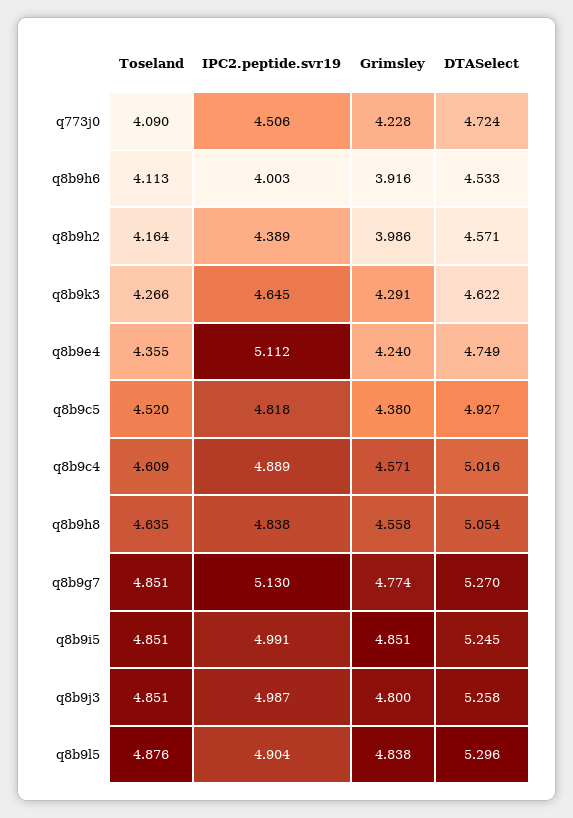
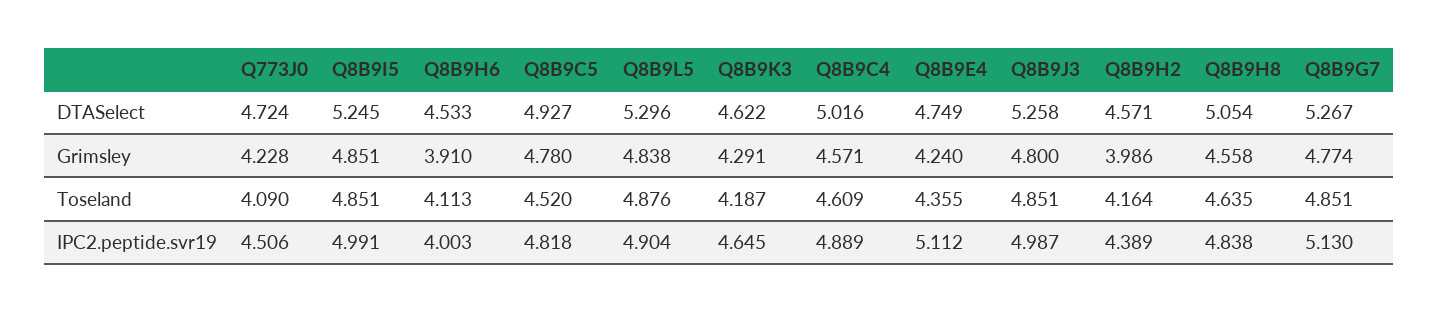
Grimsley, q8b9h6: 3.916 -> 3.91
Toseland, q8b9k3: 4.266 -> 4.187
Grimsley, q8b9c5: 4.38 -> 4.78
DTASelect, q8b9g7: 5.27 -> 5.267

